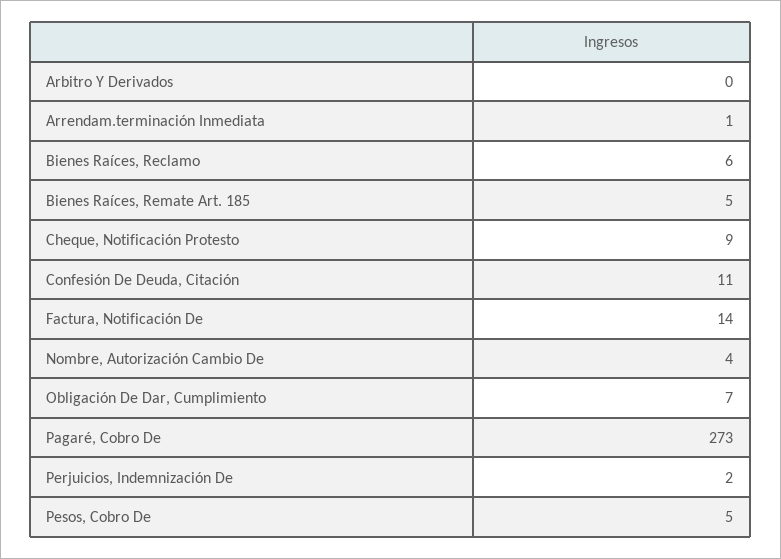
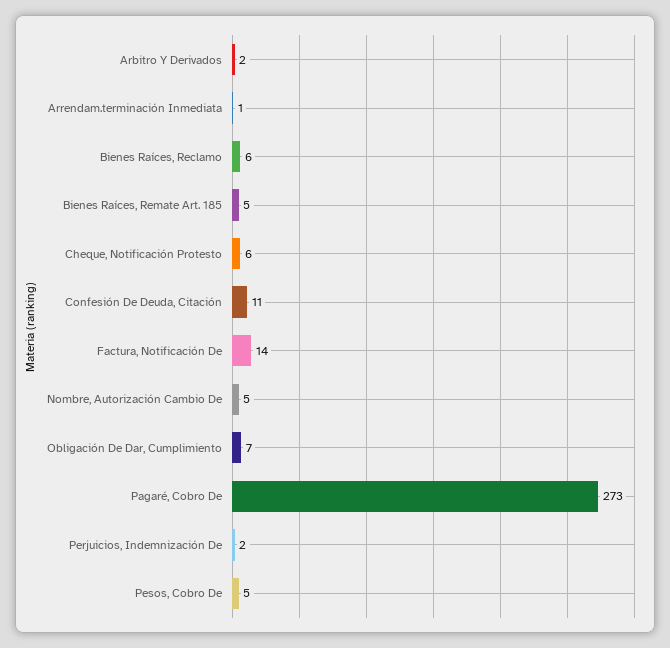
Arbitro Y Derivados: 0 -> 2
Cheque, Notificación Protesto: 9 -> 6
Nombre, Autorización Cambio De: 4 -> 5

